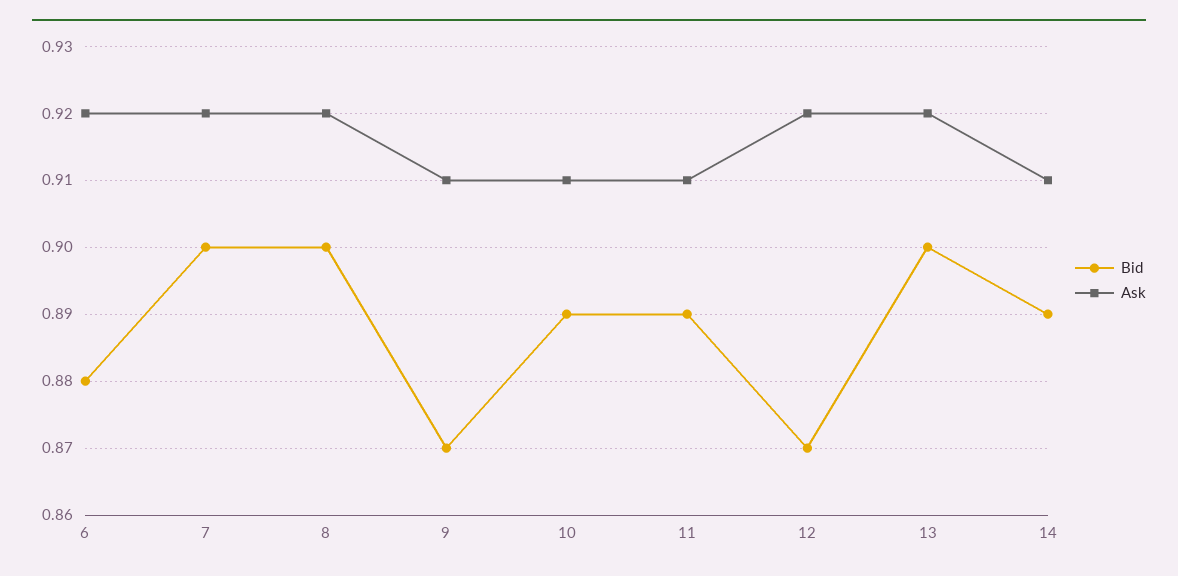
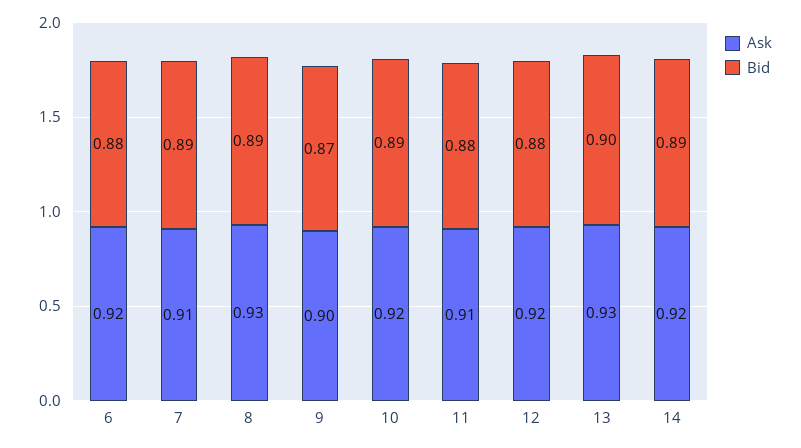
Bid, 7: 0.9 -> 0.89
Ask, 7: 0.92 -> 0.91
Bid, 8: 0.9 -> 0.89
Ask, 8: 0.92 -> 0.93
Ask, 9: 0.91 -> 0.9
Ask, 10: 0.91 -> 0.92
Bid, 11: 0.89 -> 0.88
Bid, 12: 0.87 -> 0.88
Ask, 13: 0.92 -> 0.93
Ask, 14: 0.91 -> 0.92

